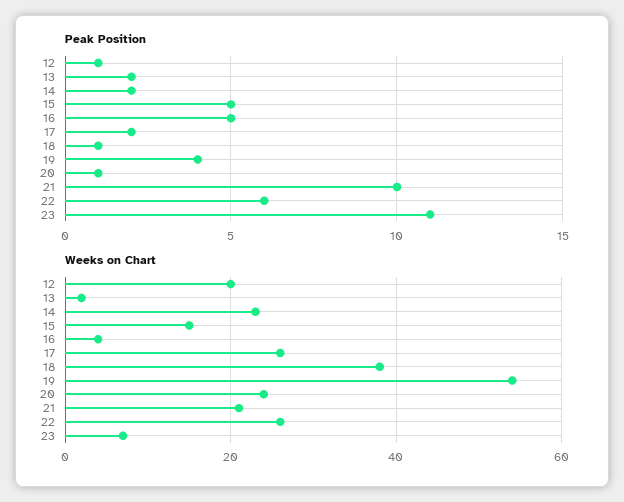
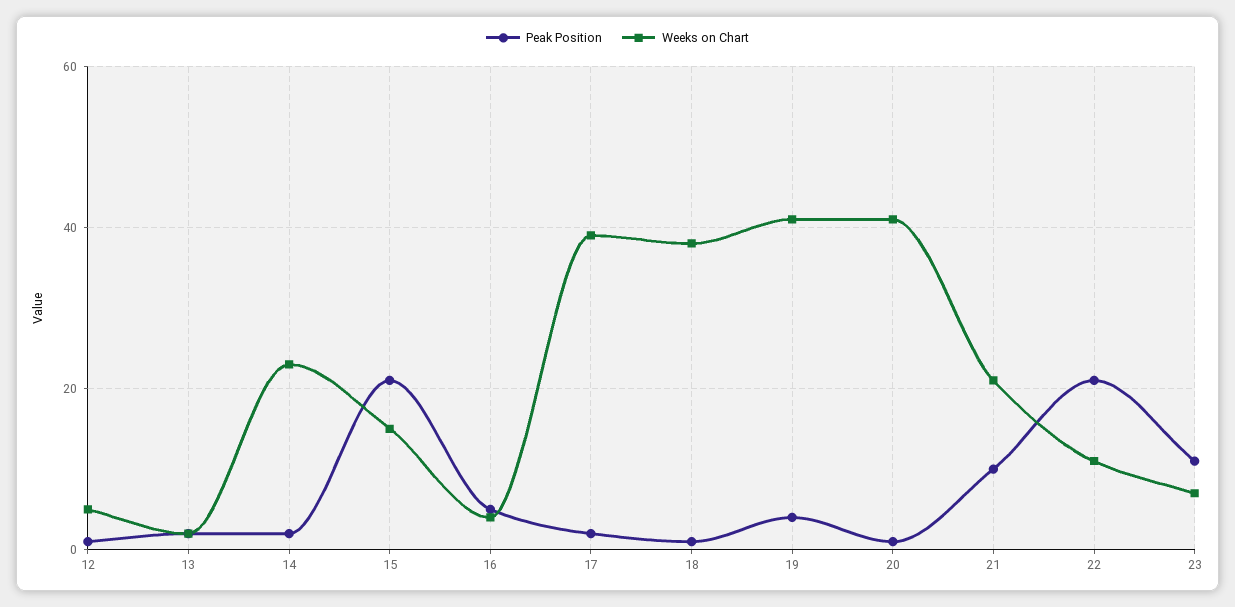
Peak Position, 15: 5 -> 20
Peak Position, 22: 6 -> 20
Weeks on Chart, 12: 20 -> 5
Weeks on Chart, 17: 25 -> 40
Weeks on Chart, 19: 55 -> 40
Weeks on Chart, 20: 25 -> 40
Weeks on Chart, 22: 25 -> 10

